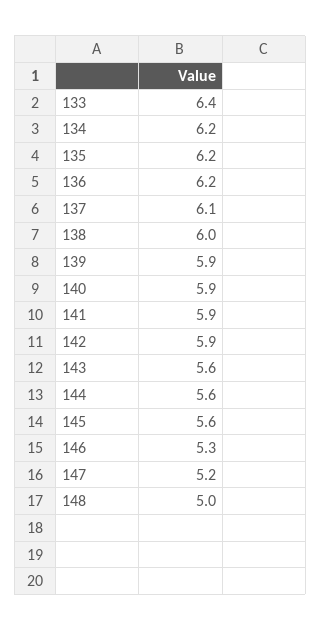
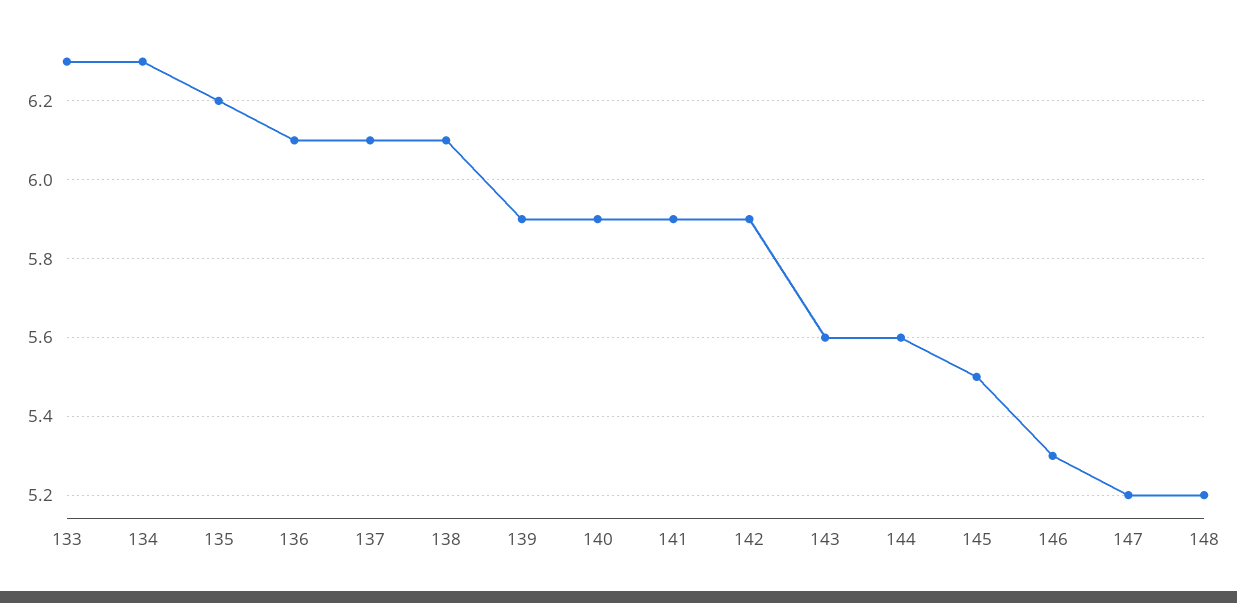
133: 6.4 -> 6.3
134: 6.2 -> 6.3
136: 6.2 -> 6.1
138: 6 -> 6.1
145: 5.6 -> 5.5
148: 5 -> 5.2

